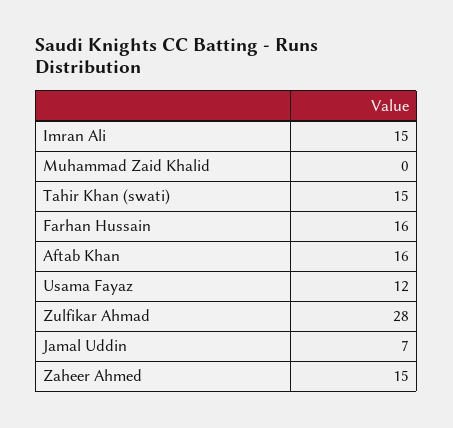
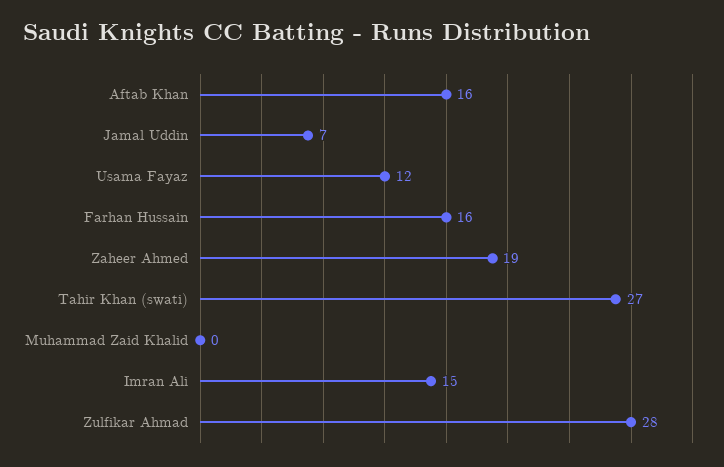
Tahir Khan (swati): 15 -> 27
Zaheer Ahmed: 15 -> 19

